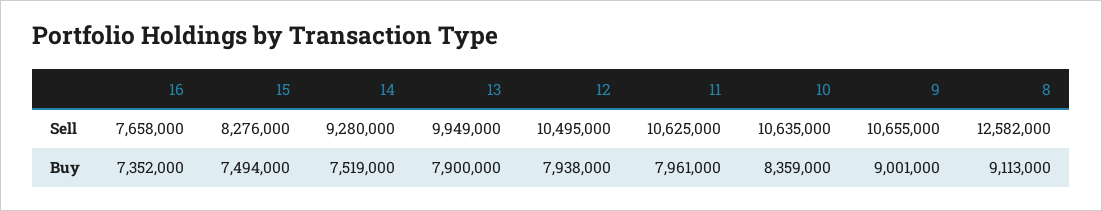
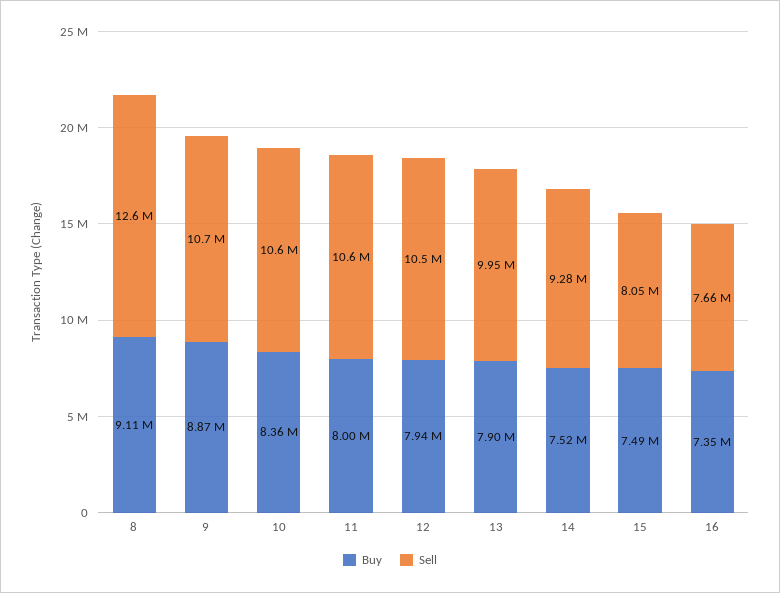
Sell, 15: 8276000 -> 8050000
Buy, 11: 7961000 -> 8000000
Buy, 9: 9001000 -> 8870000

